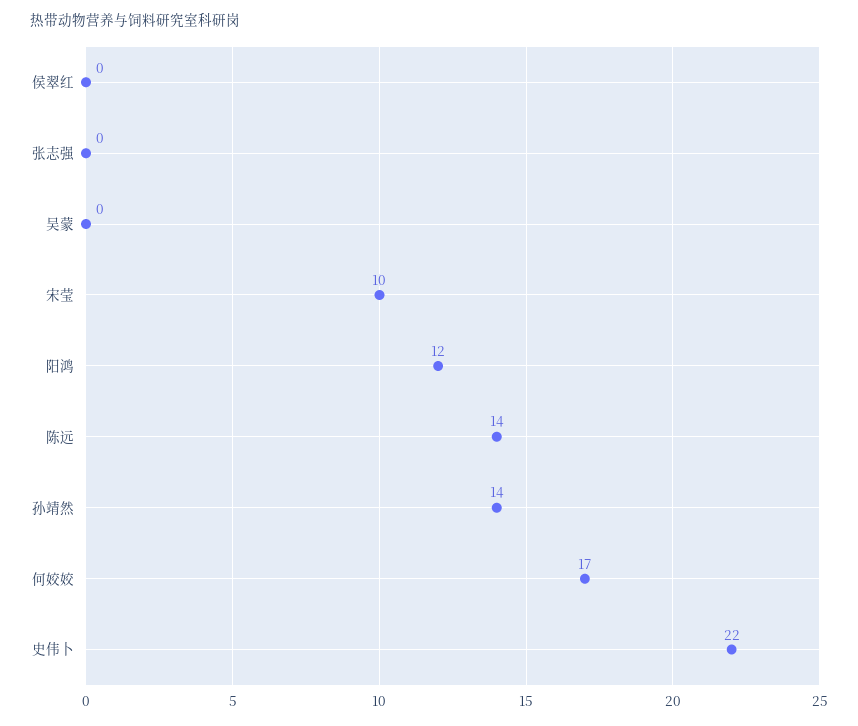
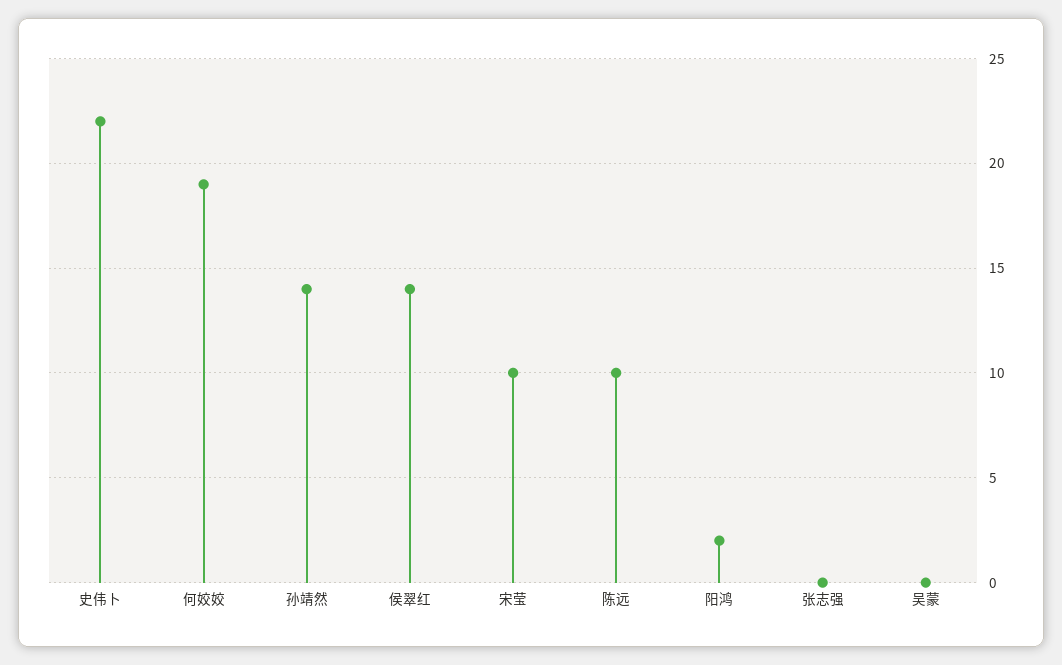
侯翠红: 0 -> 14
阳鸿: 12 -> 2
陈远: 14 -> 10
何姣姣: 17 -> 19

